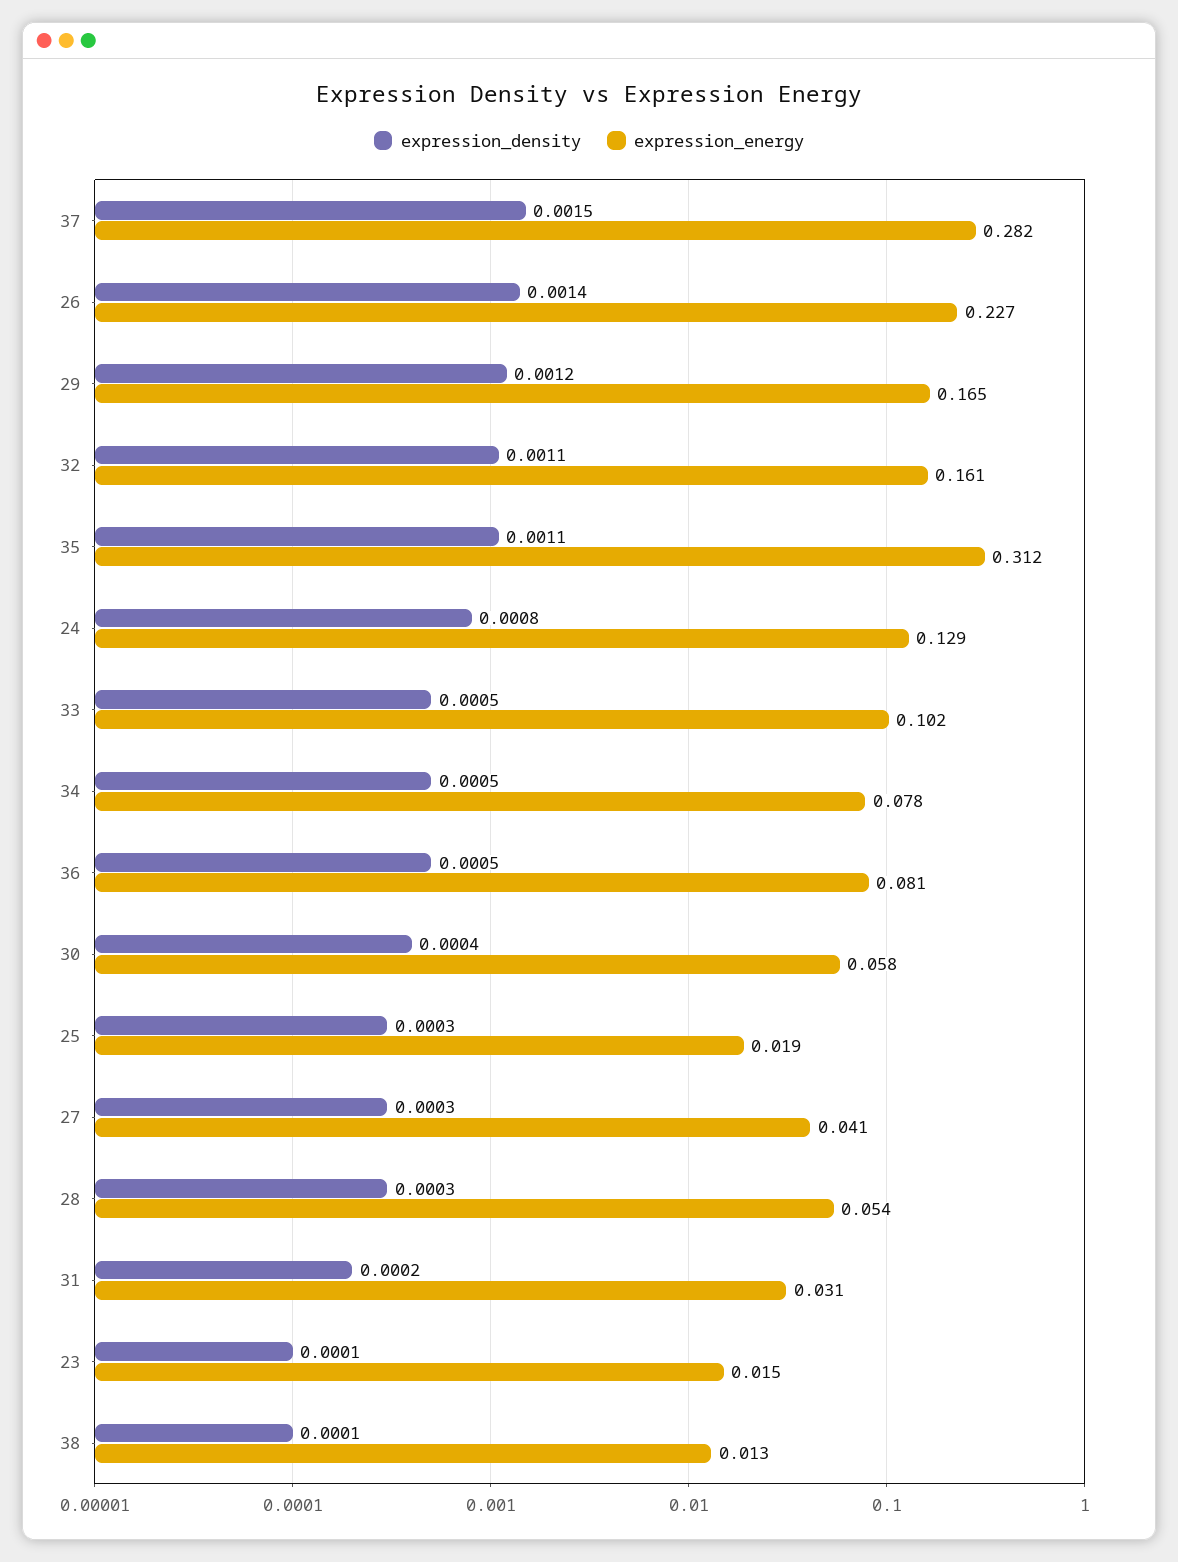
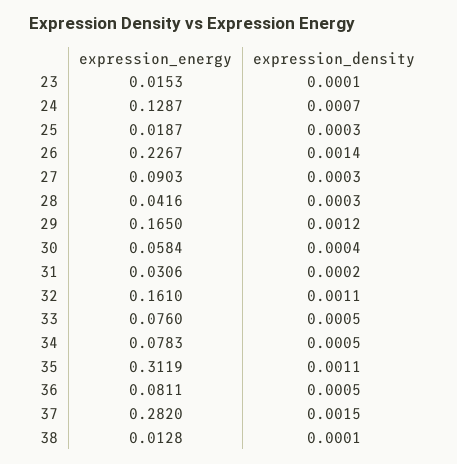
expression_density, 24: 0.0008 -> 0.0007
expression_energy, 33: 0.102 -> 0.076
expression_energy, 27: 0.041 -> 0.0903
expression_energy, 28: 0.054 -> 0.0416

